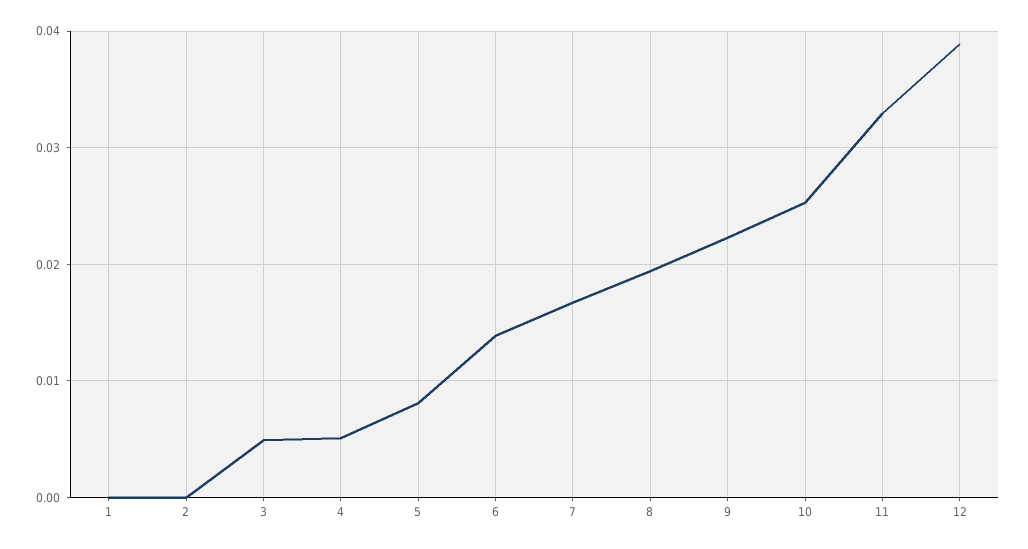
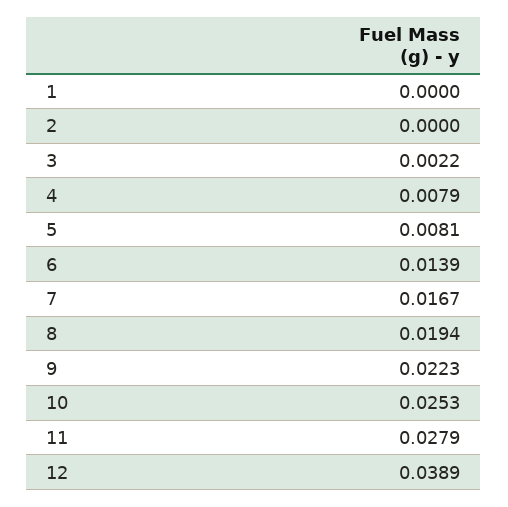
3: 0.005 -> 0.0022
4: 0.005 -> 0.0079
11: 0.033 -> 0.0279

